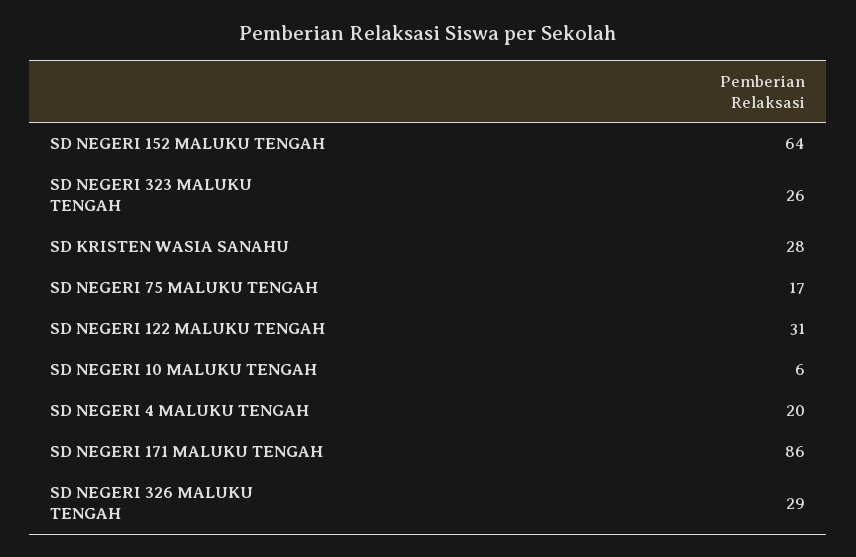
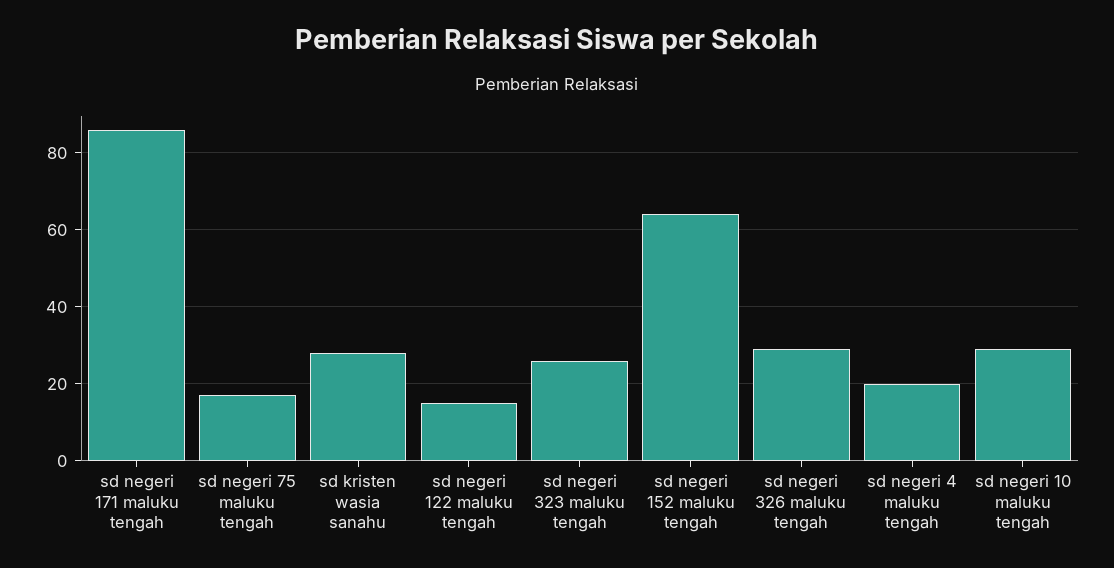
SD NEGERI 122 MALUKU TENGAH: 31 -> 15
SD NEGERI 10 MALUKU TENGAH: 6 -> 30

